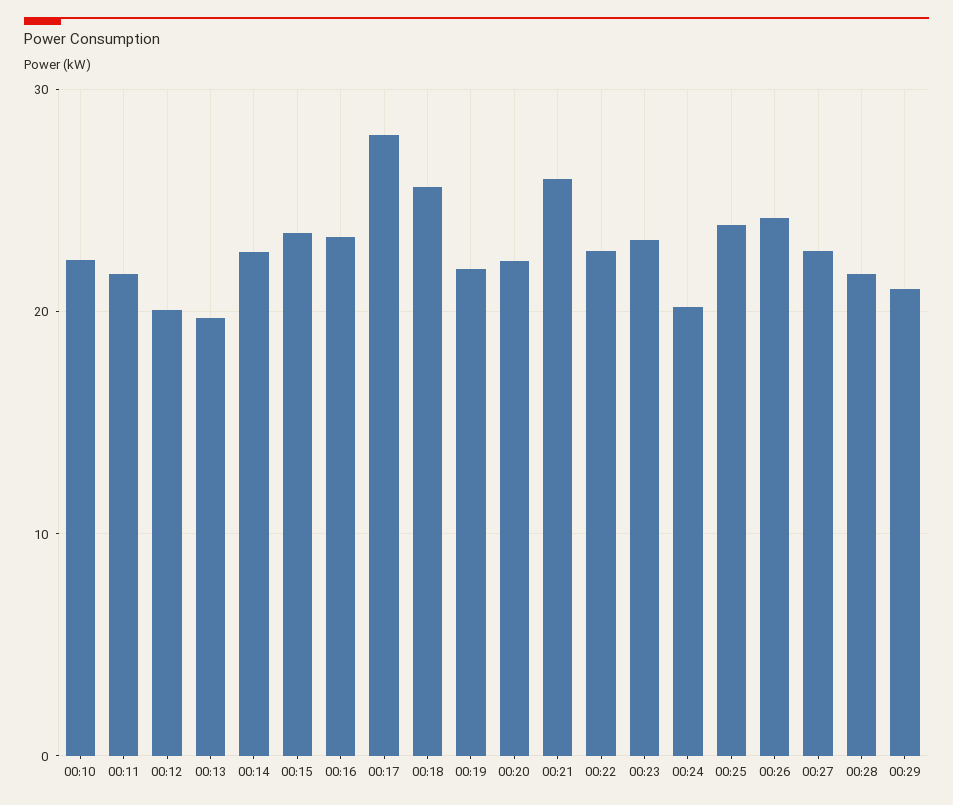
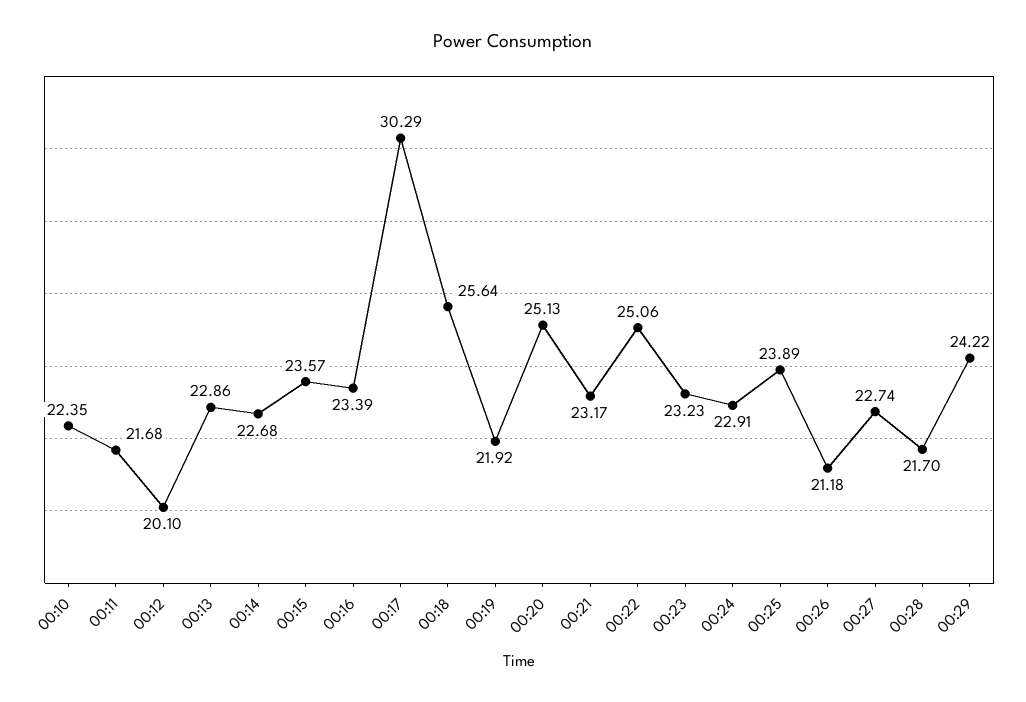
00:13: 20 -> 22.86
00:17: 28 -> 30.29
00:20: 22 -> 25.13
00:21: 26 -> 23.17
00:22: 23 -> 25.06
00:24: 20 -> 22.91
00:26: 24 -> 21.18
00:29: 21 -> 24.22

